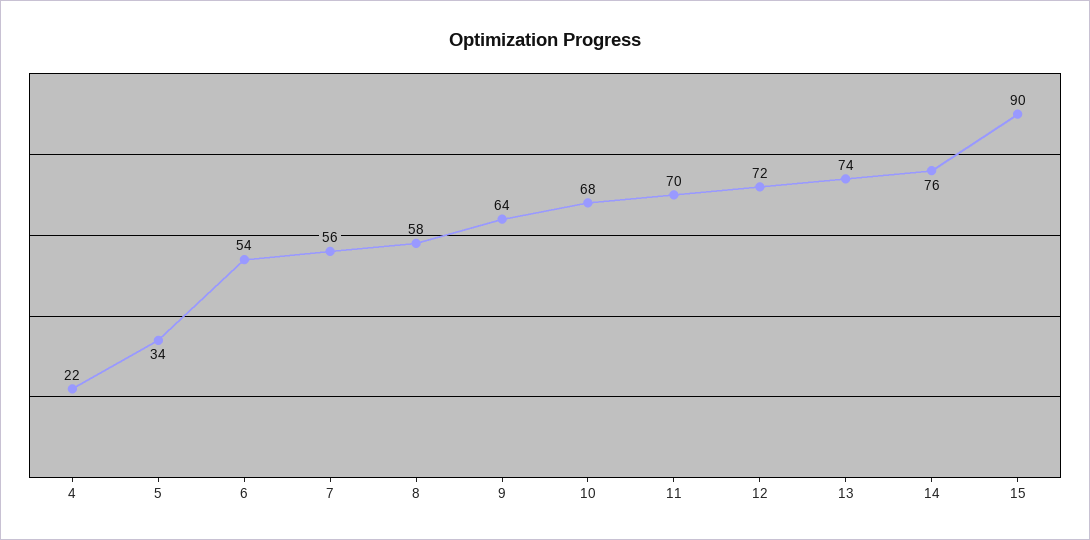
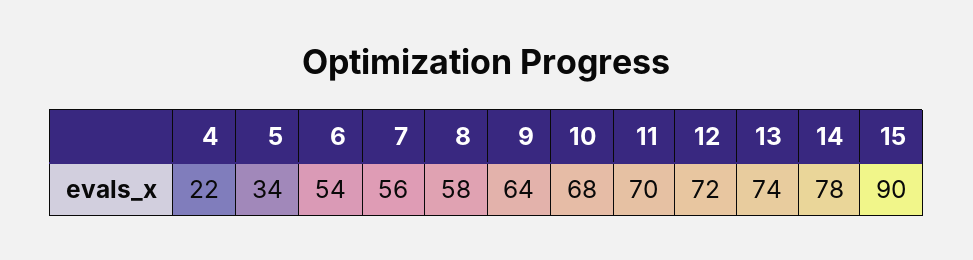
14: 76 -> 78

